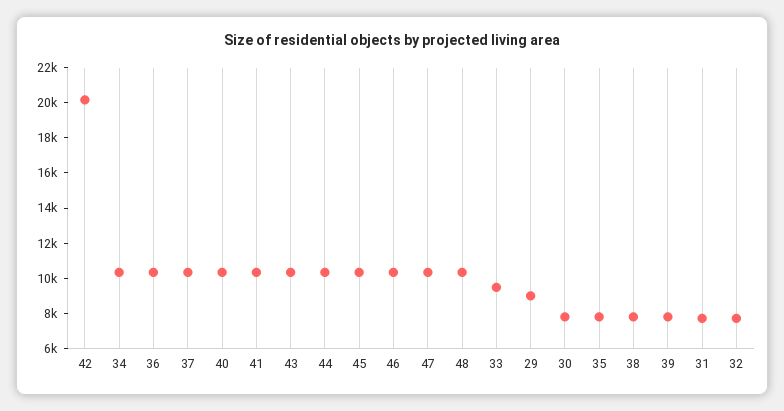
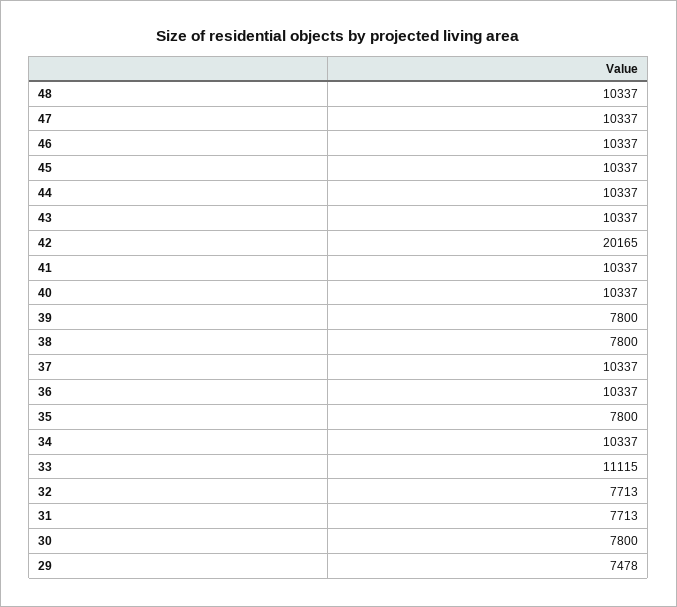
33: 9500 -> 11115
29: 9000 -> 7478

